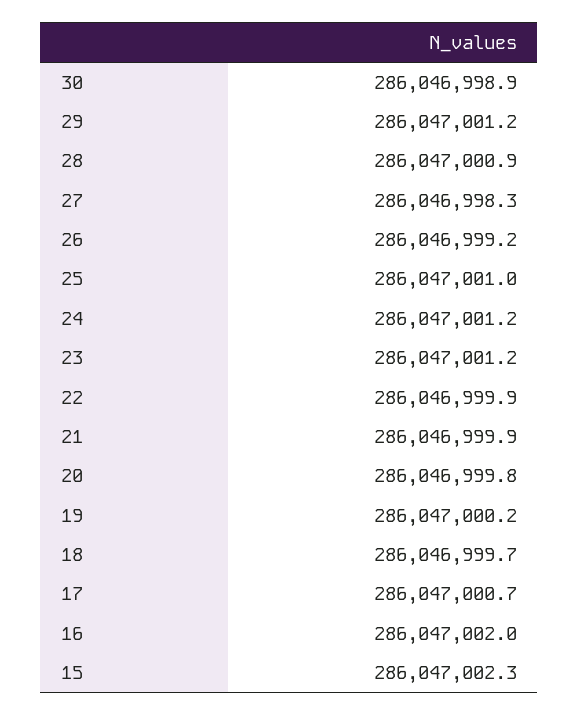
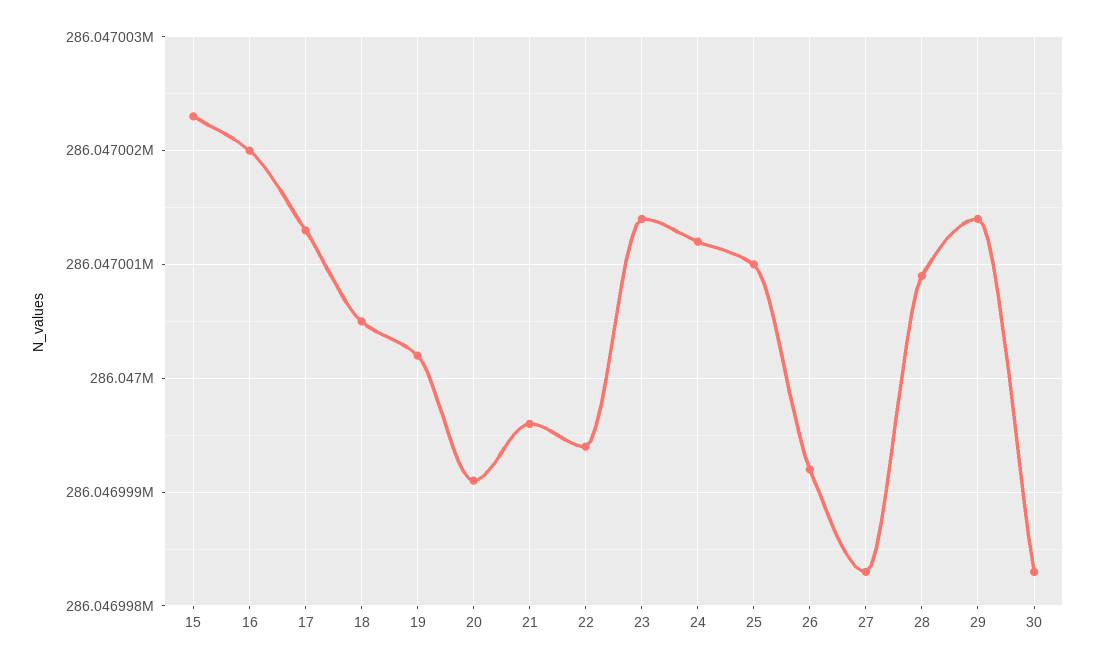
30: 286046998.9 -> 286046998.3
29: 286047001.2 -> 286047001.4
23: 286047001.2 -> 286047001.4
22: 286046999.9 -> 286046999.4
21: 286046999.9 -> 286046999.6
20: 286046999.8 -> 286046999.1
18: 286046999.7 -> 286047000.5
17: 286047000.7 -> 286047001.3

